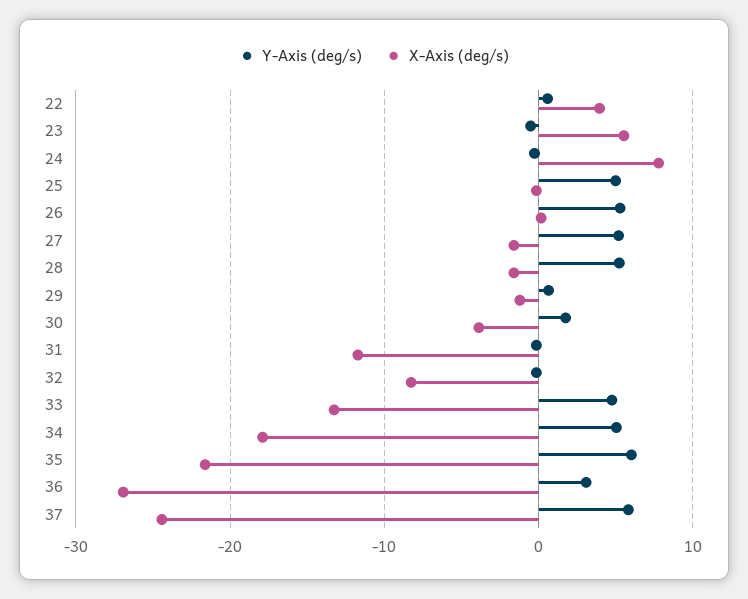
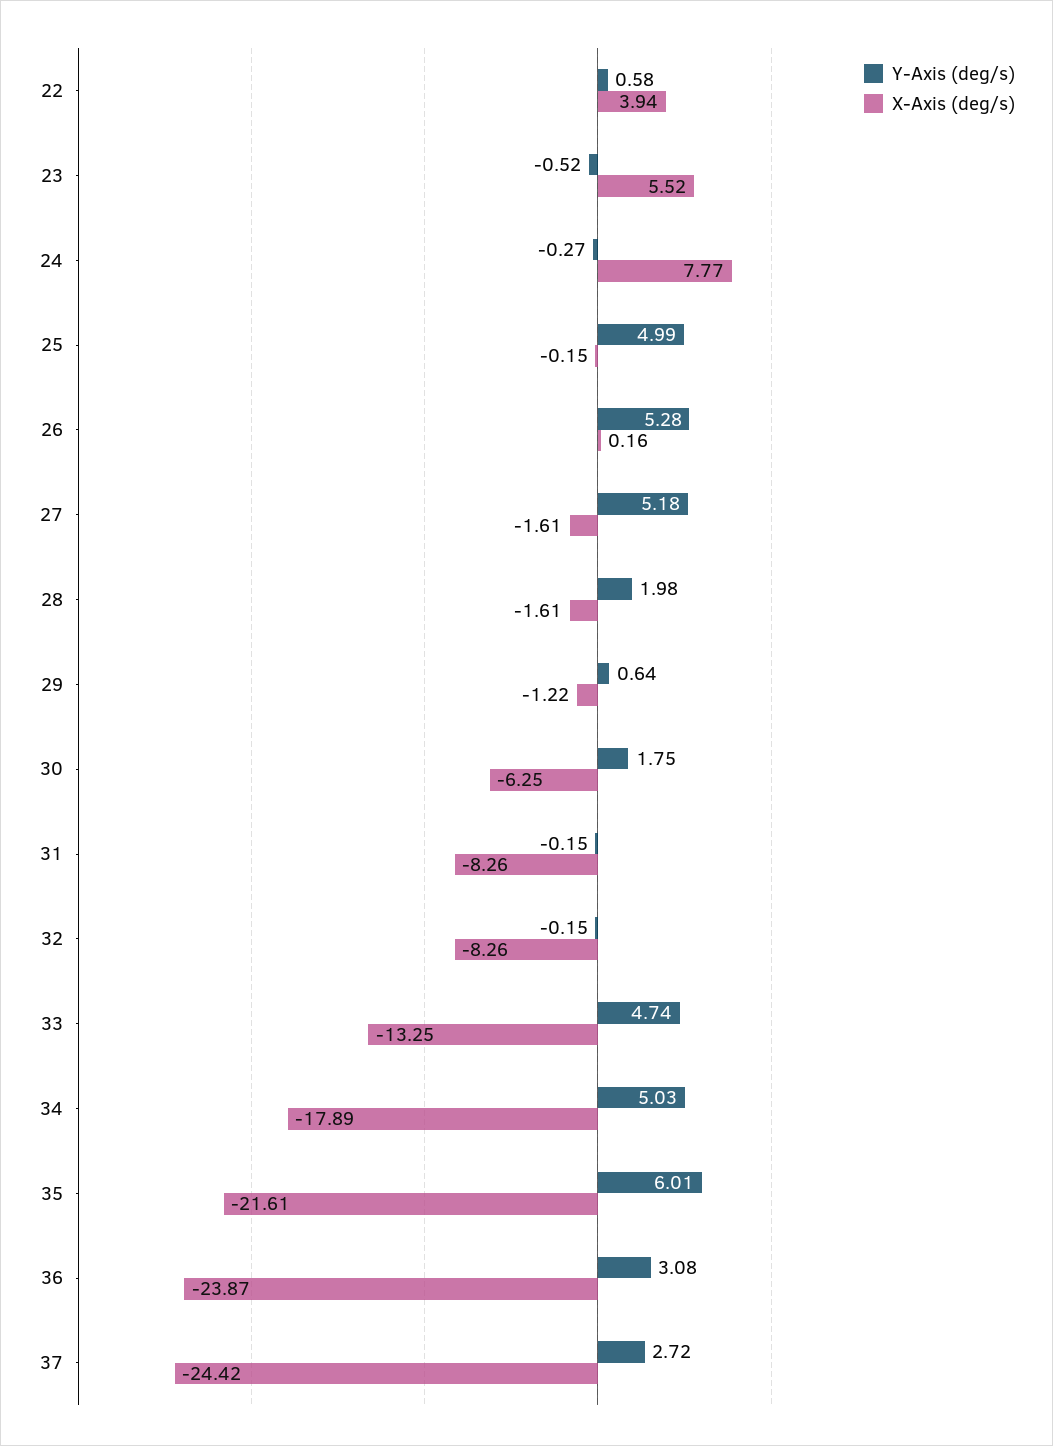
Y-Axis (deg/s), 28: 5 -> 1.98
X-Axis (deg/s), 30: -4 -> -6.25
X-Axis (deg/s), 31: -12 -> -8.26
X-Axis (deg/s), 36: -27 -> -23.87
Y-Axis (deg/s), 37: 6 -> 2.72

